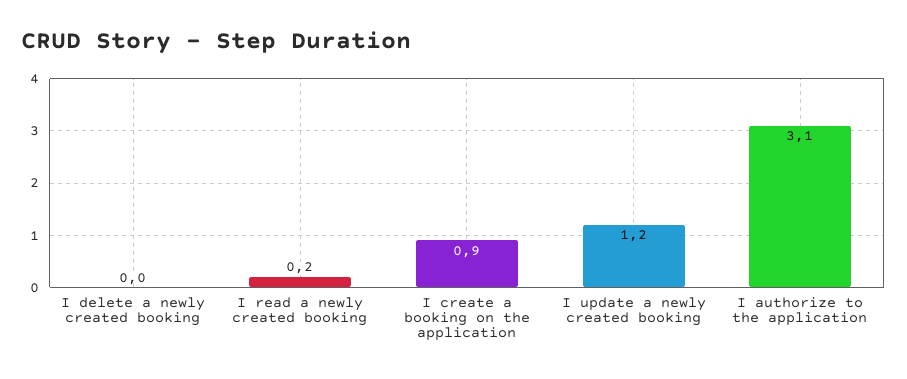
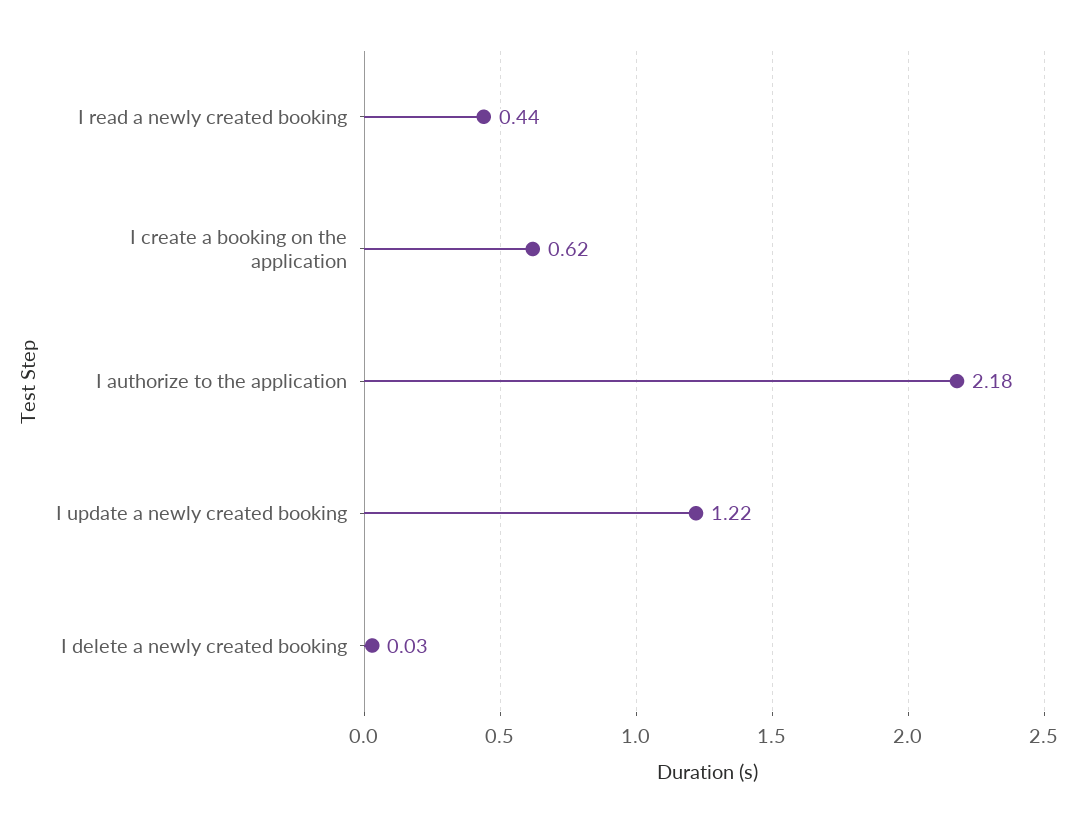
I read a newly created booking: 0.2 -> 0.44
I create a booking on the application: 0.9 -> 0.62
I authorize to the application: 3.1 -> 2.18

